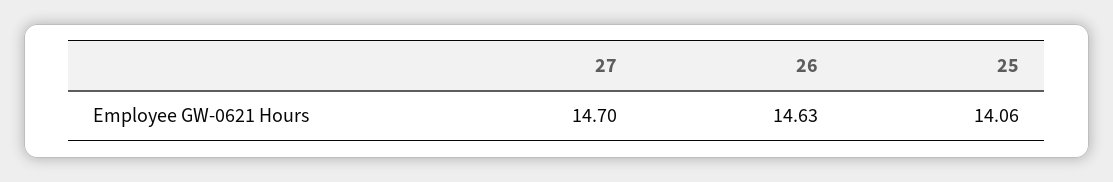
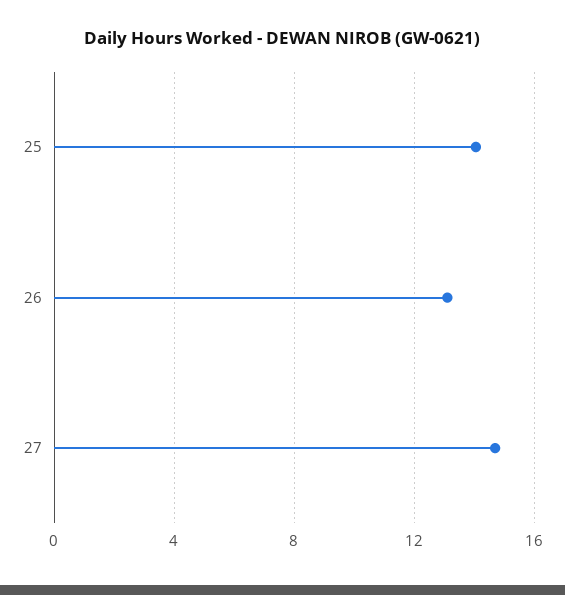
26: 14.63 -> 13

